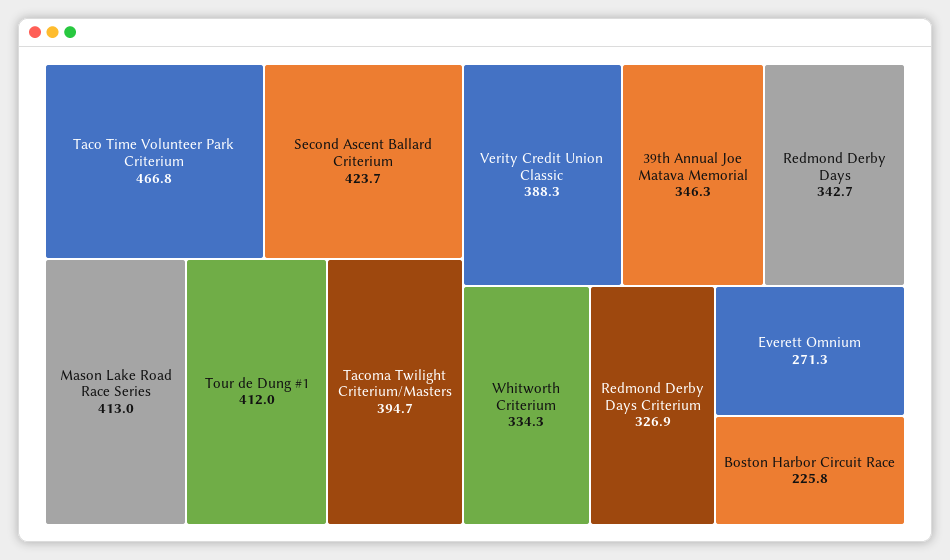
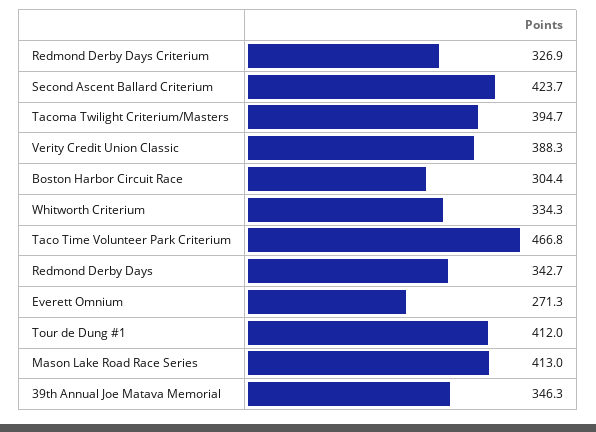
Boston Harbor Circuit Race: 225.8 -> 304.4

